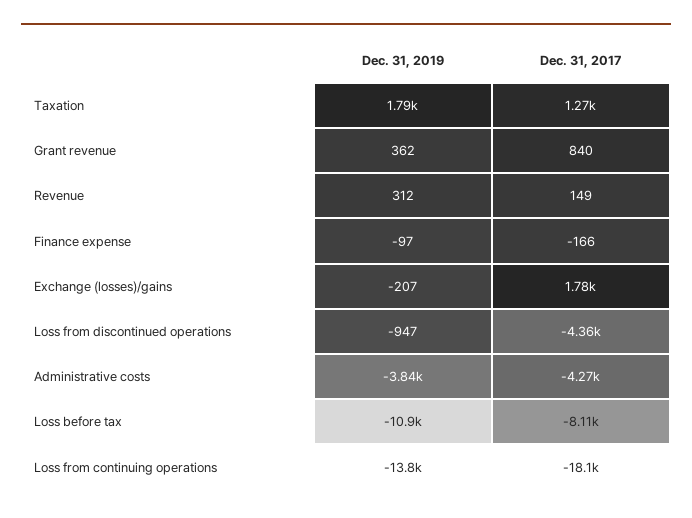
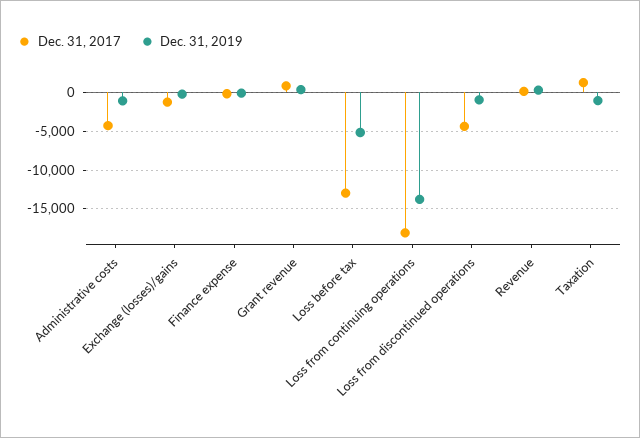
Dec. 31, 2019, Taxation: 1790 -> -1000
Dec. 31, 2017, Exchange (losses)/gains: 1780 -> -1000
Dec. 31, 2019, Administrative costs: -3840 -> -1000
Dec. 31, 2019, Loss before tax: -10900 -> -5000
Dec. 31, 2017, Loss before tax: -8110 -> -13000

